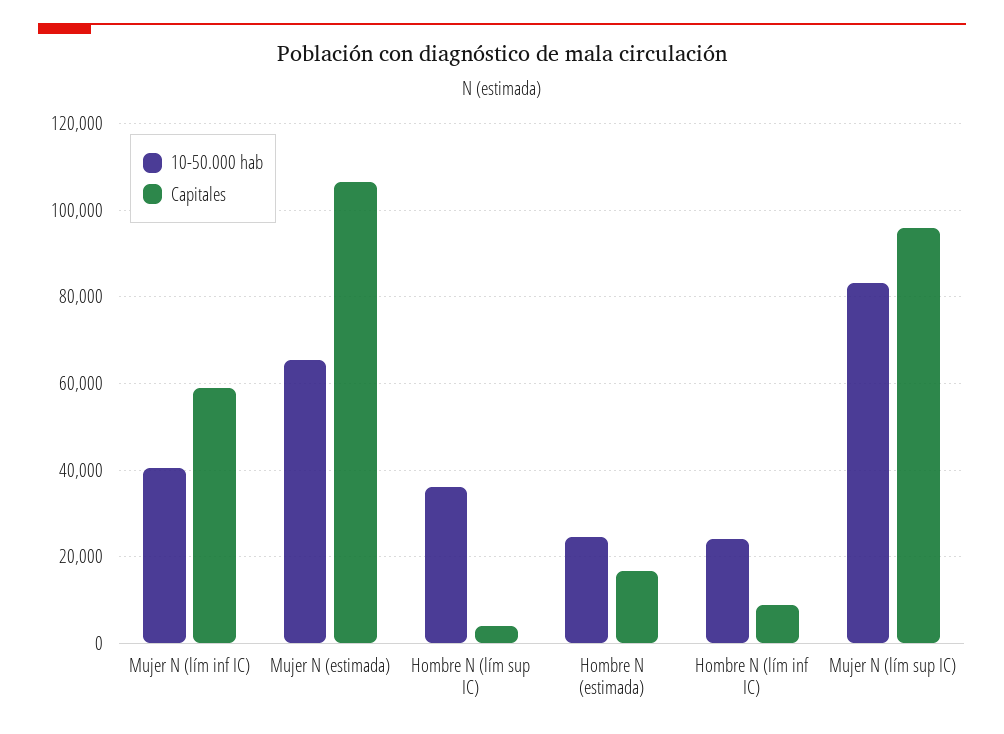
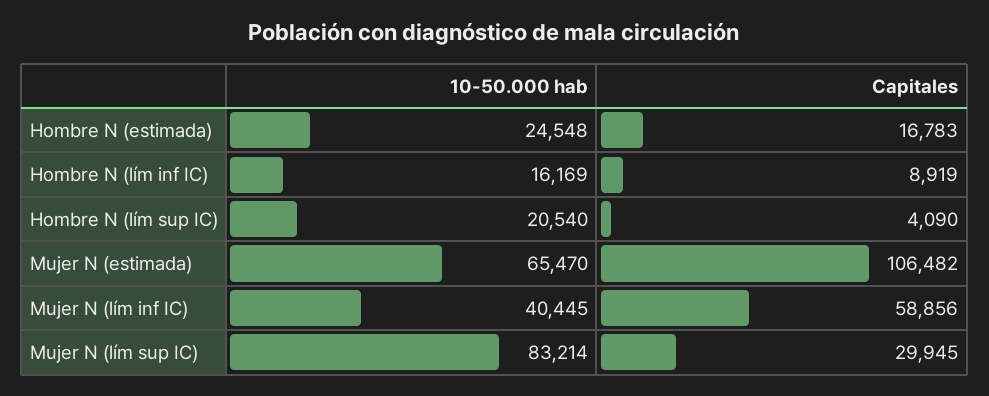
10-50.000 hab, Hombre N (lím sup IC): 36000 -> 20540
10-50.000 hab, Hombre N (lím inf IC): 24000 -> 16169
Capitales, Mujer N (lím sup IC): 96000 -> 29945

